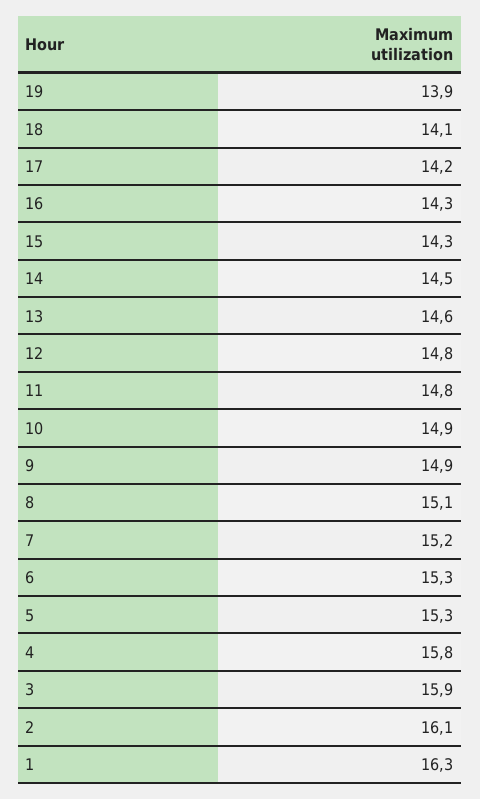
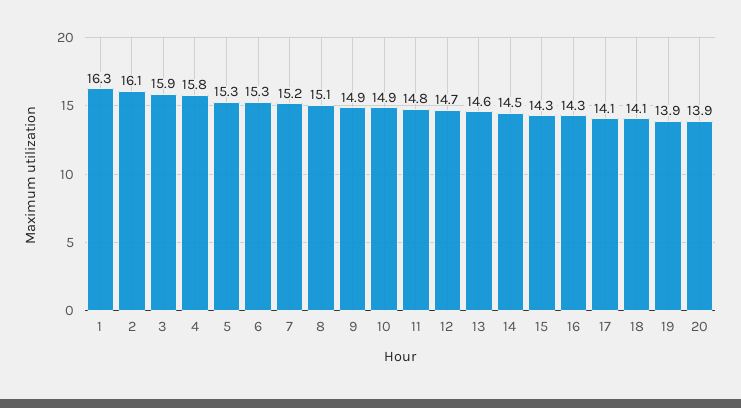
17: 14.2 -> 14.1
12: 14.8 -> 14.7
20: none -> 13.9

